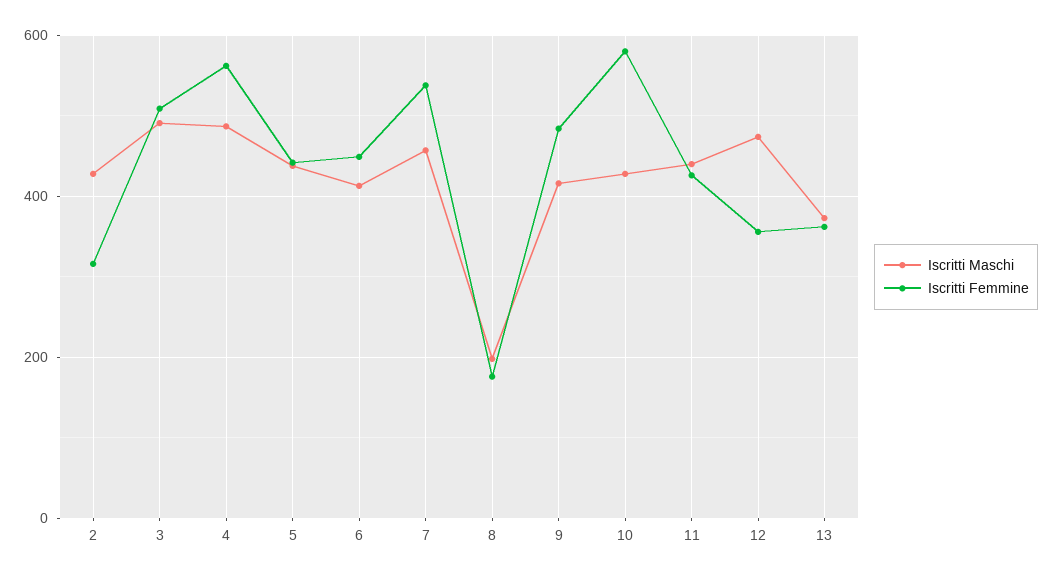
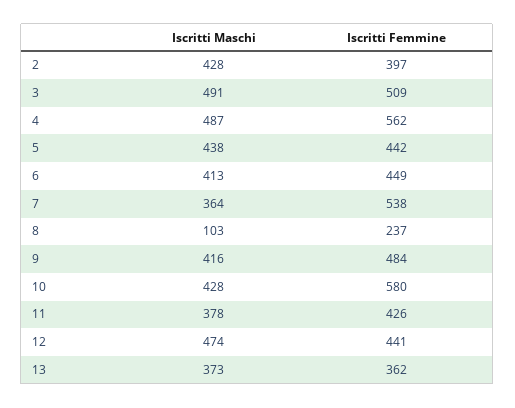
Iscritti Femmine, 2: 320 -> 397
Iscritti Maschi, 7: 460 -> 364
Iscritti Maschi, 8: 200 -> 103
Iscritti Femmine, 8: 180 -> 237
Iscritti Maschi, 11: 440 -> 378
Iscritti Femmine, 12: 360 -> 441

